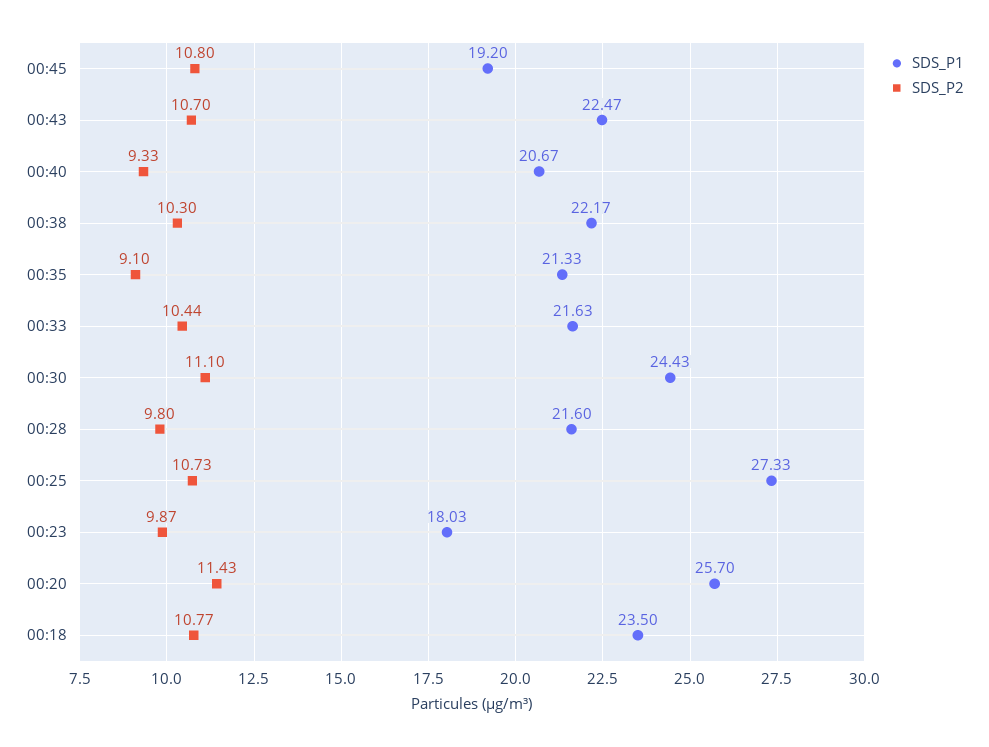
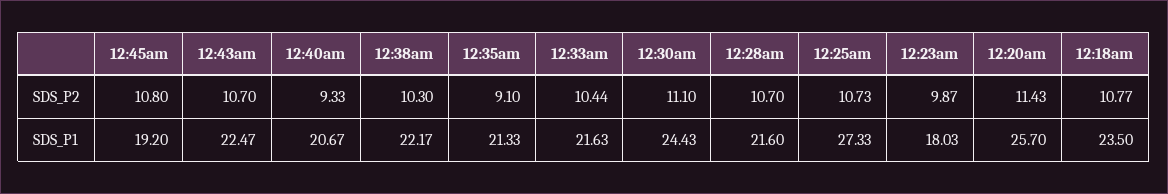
SDS_P2, 00:28: 9.8 -> 10.7

